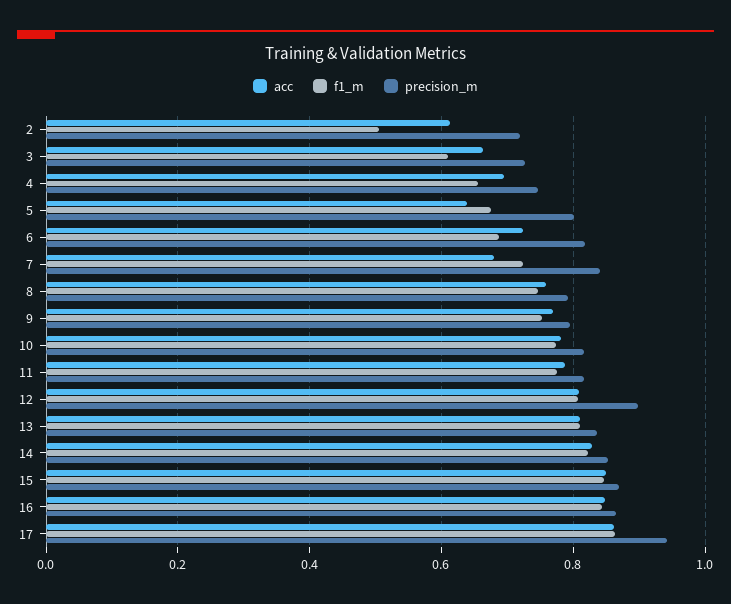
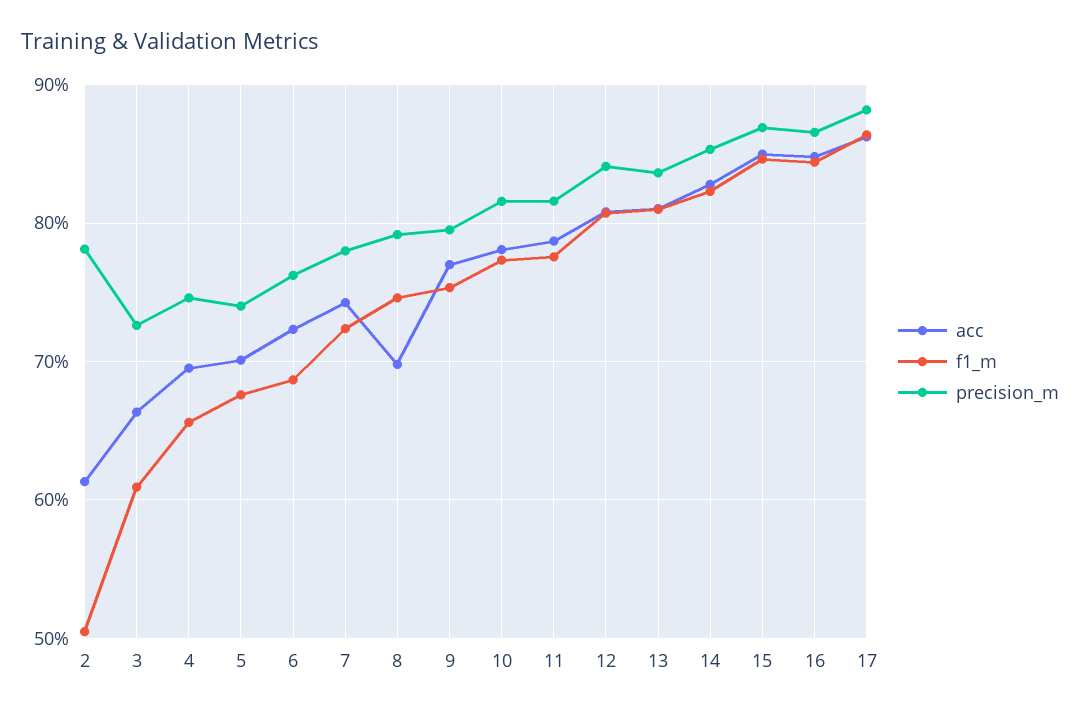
precision_m, 2: 0.72 -> 0.78
acc, 5: 0.64 -> 0.7
precision_m, 5: 0.8 -> 0.74
precision_m, 6: 0.82 -> 0.76
acc, 7: 0.68 -> 0.74
precision_m, 7: 0.84 -> 0.78
acc, 8: 0.76 -> 0.7
precision_m, 12: 0.9 -> 0.84
precision_m, 17: 0.94 -> 0.88

